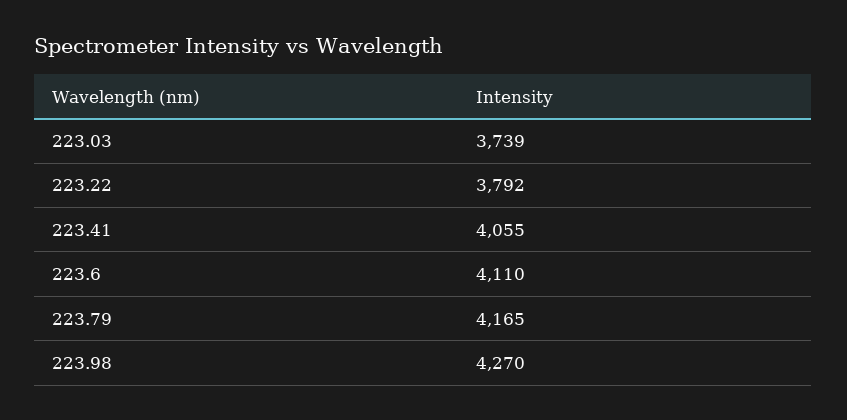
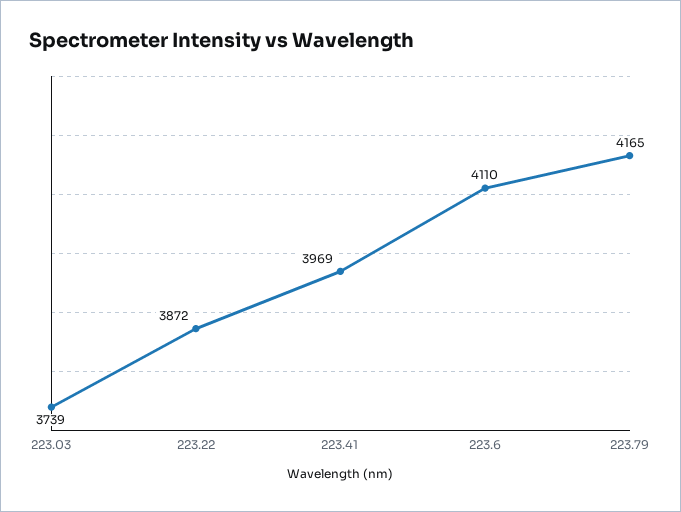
223.22: 3792 -> 3872
223.41: 4055 -> 3969
223.98: 4270 -> none

